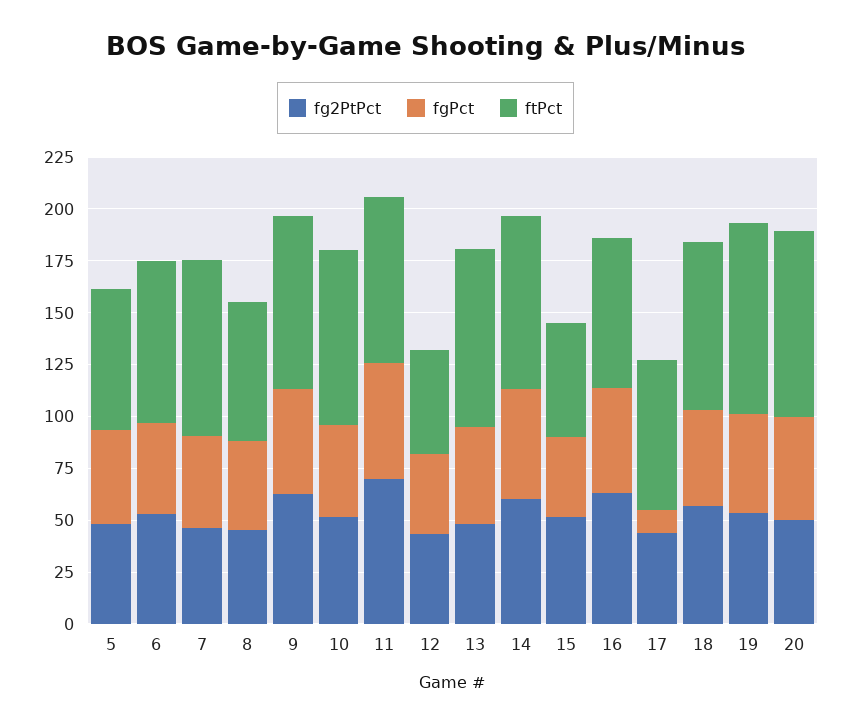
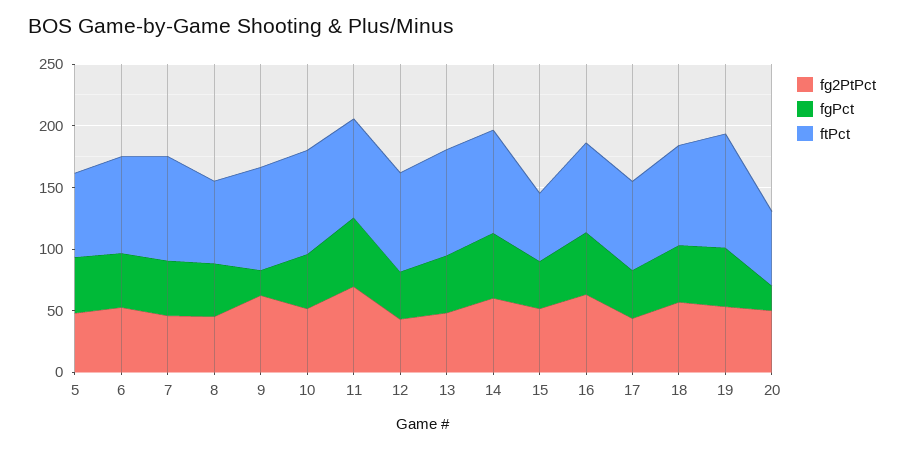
fgPct, 9: 50 -> 20
ftPct, 12: 50 -> 80
fgPct, 17: 10 -> 40
fgPct, 20: 50 -> 20
ftPct, 20: 90 -> 60

